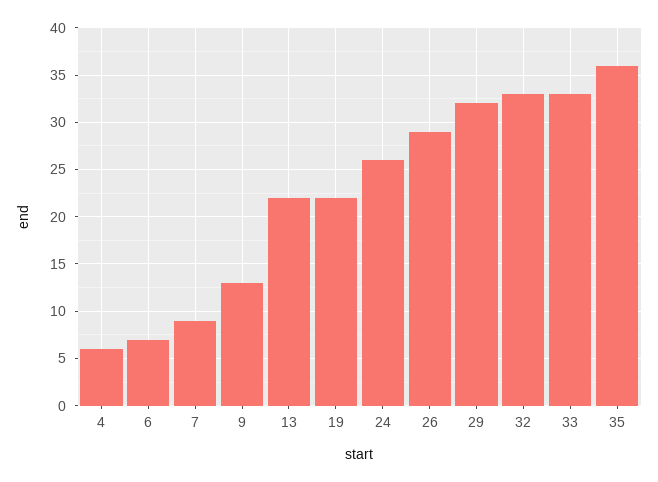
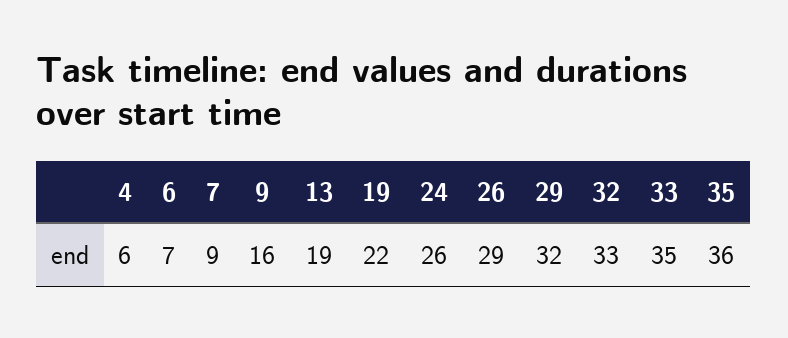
9: 13 -> 16
13: 22 -> 19
33: 33 -> 35

